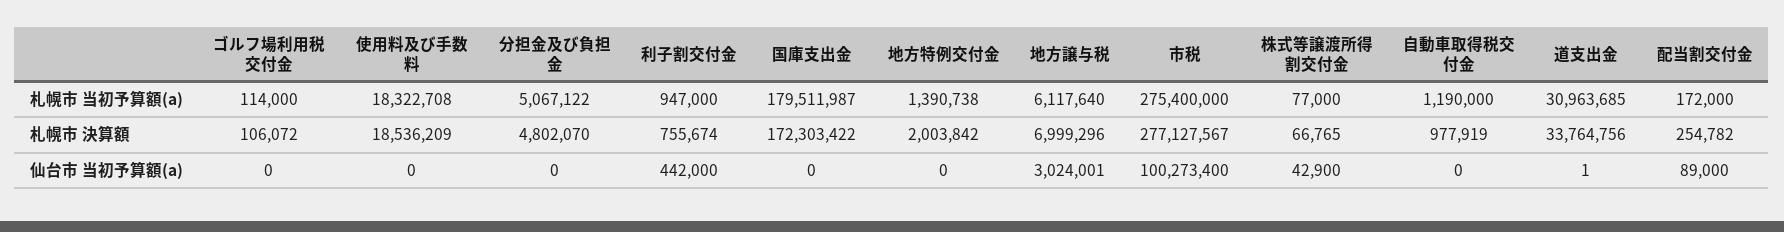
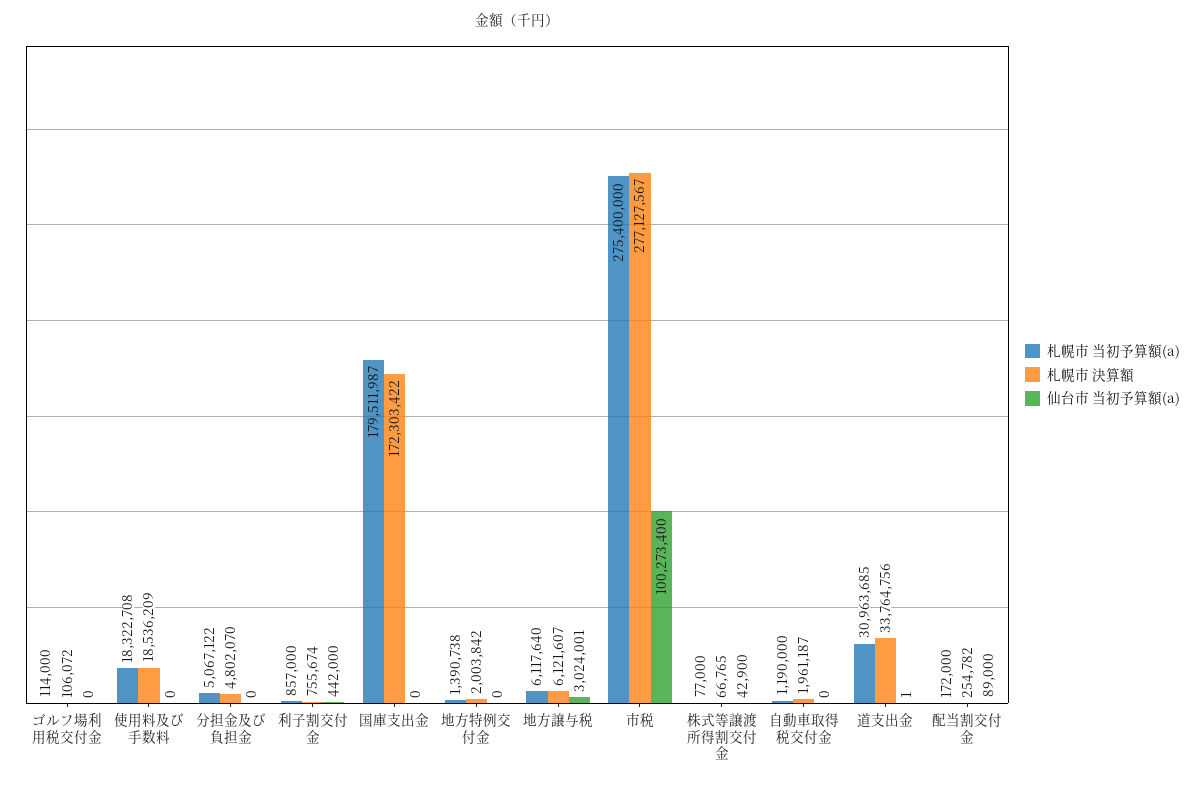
札幌市 当初予算額(a), 利子割交付金: 947000 -> 857000
札幌市 決算額, 地方譲与税: 6999296 -> 6121607
札幌市 決算額, 自動車取得税交付金: 977919 -> 1961187

